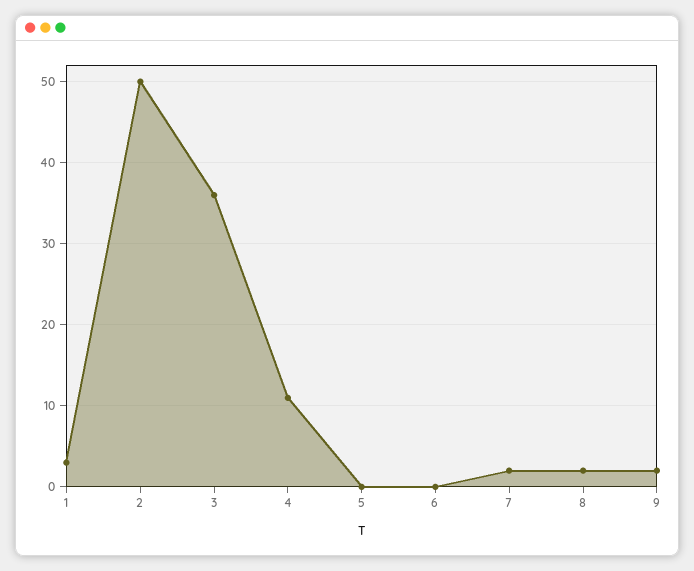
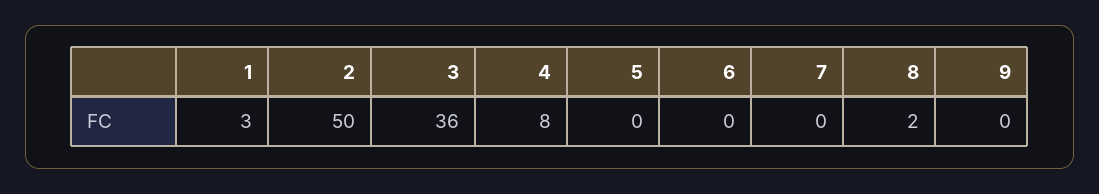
4: 11 -> 8
7: 2 -> 0
9: 2 -> 0

